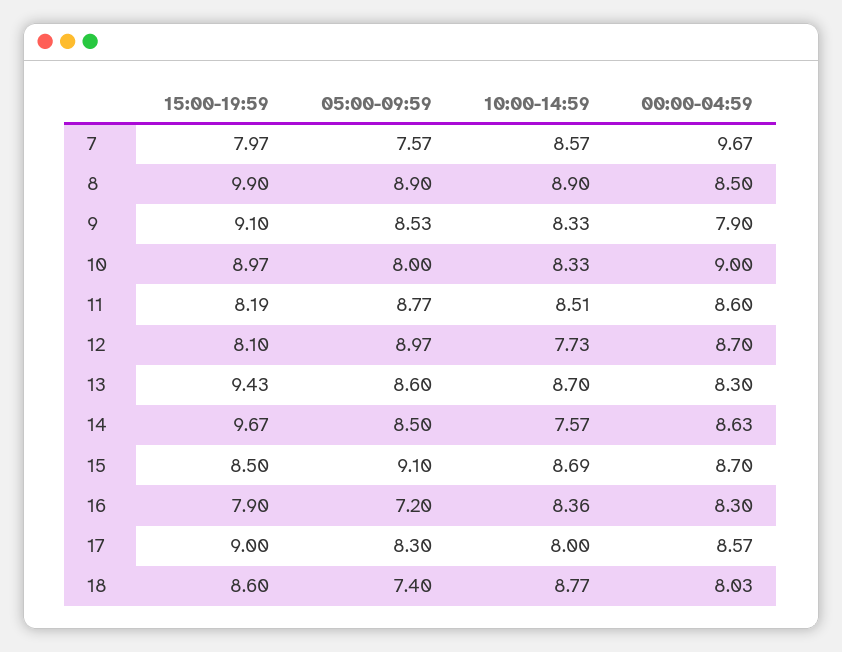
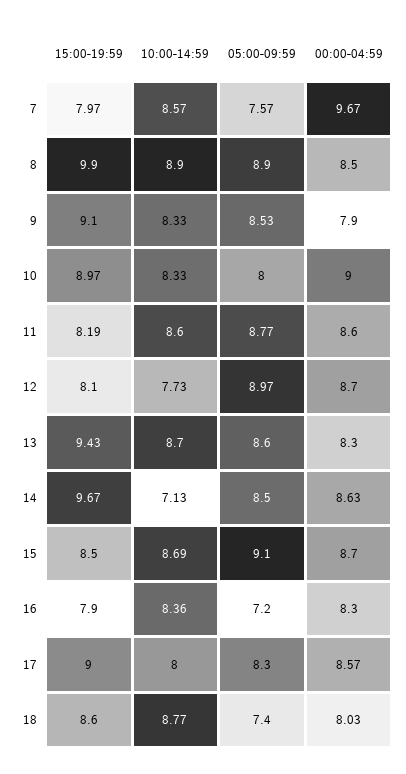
10:00-14:59, 11: 8.51 -> 8.6
10:00-14:59, 14: 7.57 -> 7.13

